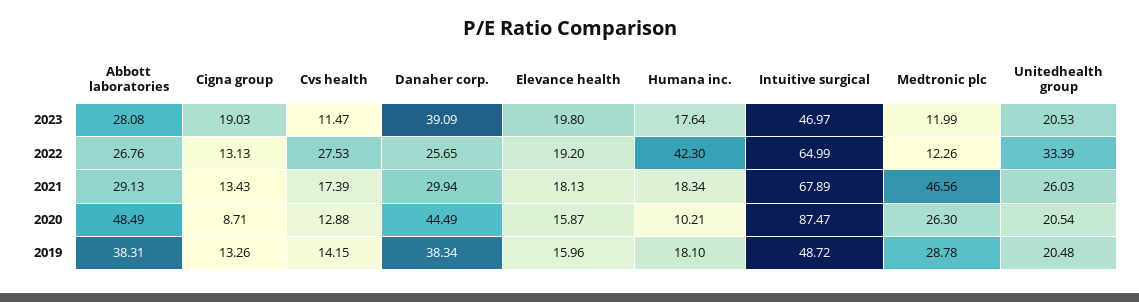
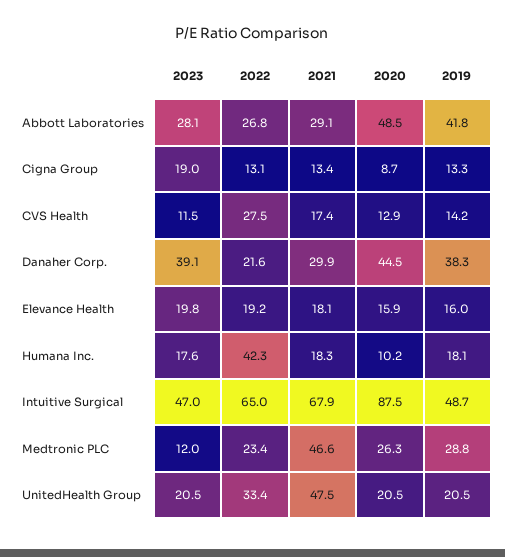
Danaher corp., 2022: 25.65 -> 21.6
Medtronic plc, 2022: 12.26 -> 23.4
Unitedhealth group, 2021: 26.03 -> 47.5
Abbott laboratories, 2019: 38.31 -> 41.8

